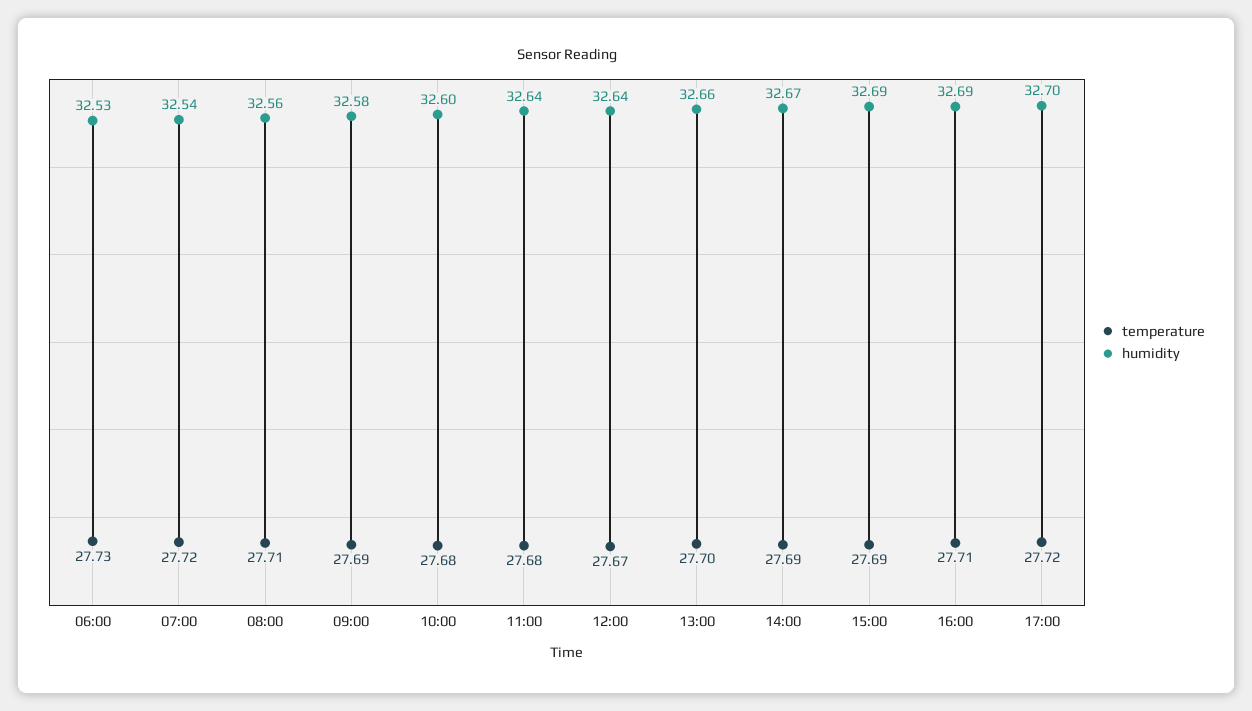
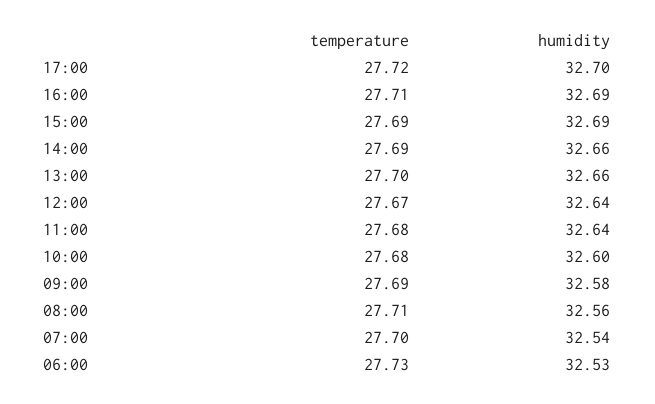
temperature, 07:00: 27.72 -> 27.7
humidity, 14:00: 32.67 -> 32.66

